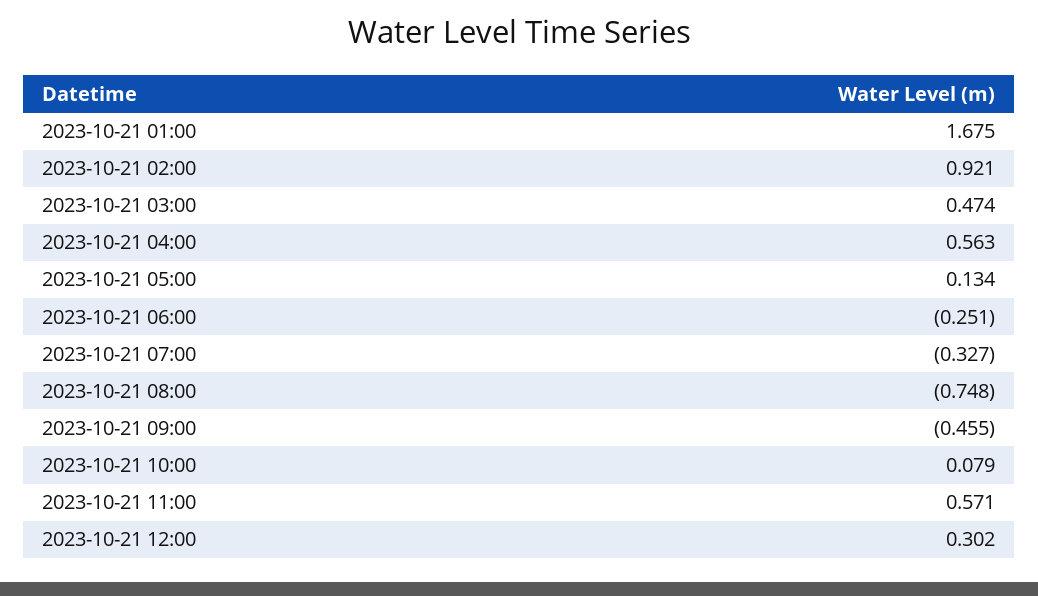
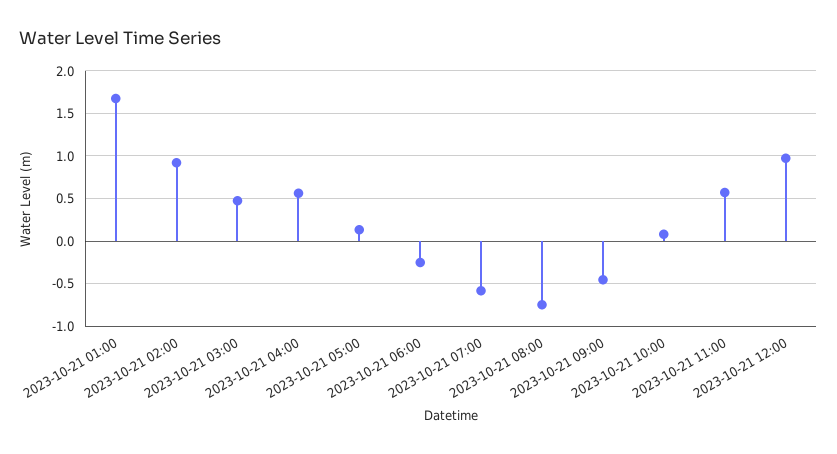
2023-10-21 07:00: -0.327 -> -0.6
2023-10-21 12:00: 0.302 -> 1

